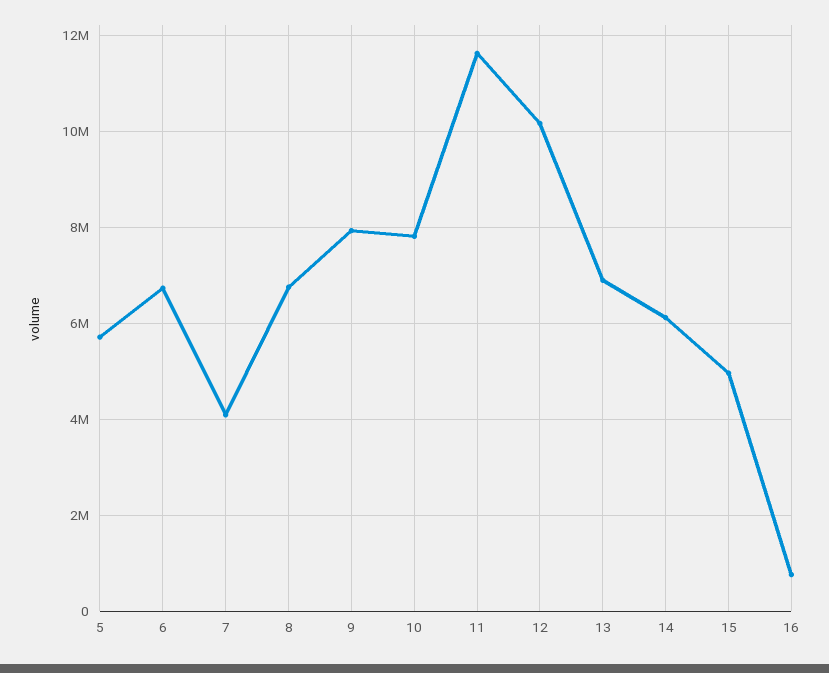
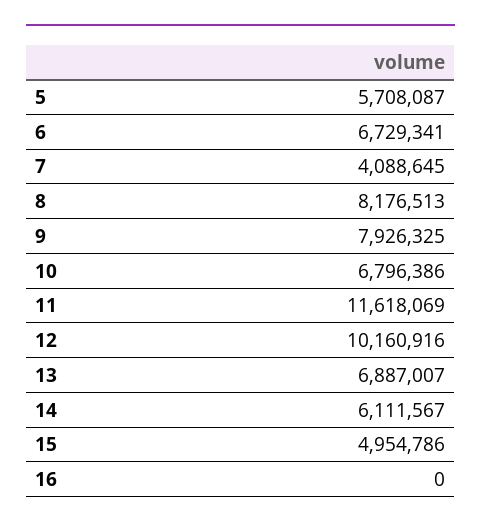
8: 6800000 -> 8176513
10: 7800000 -> 6796386
16: 800000 -> 0

